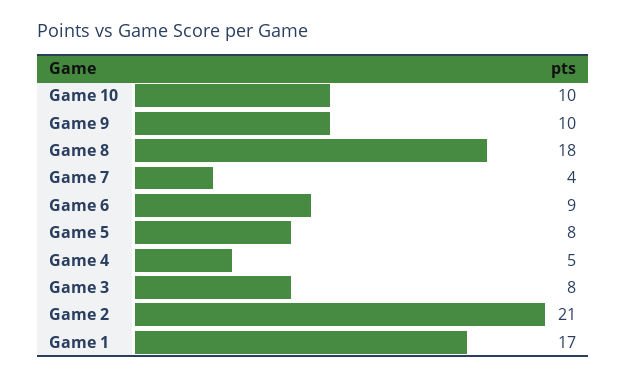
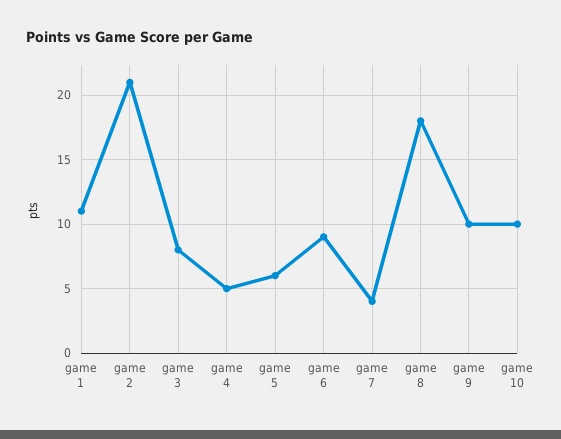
Game 5: 8 -> 6
Game 1: 17 -> 11

